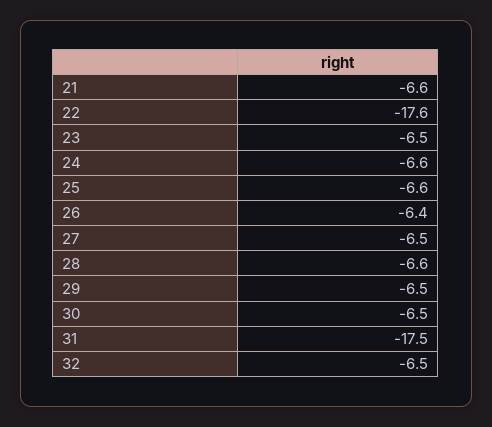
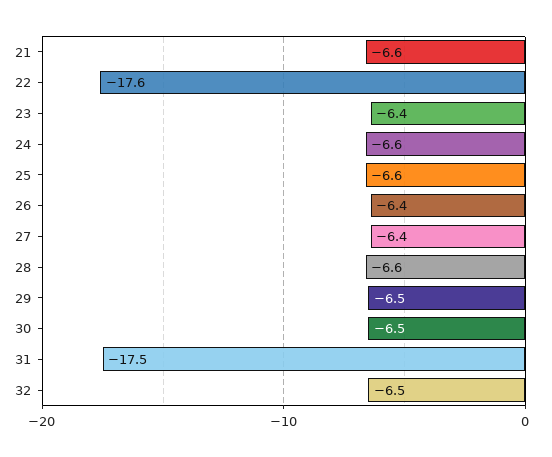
23: -6.5 -> -6.4
27: -6.5 -> -6.4

